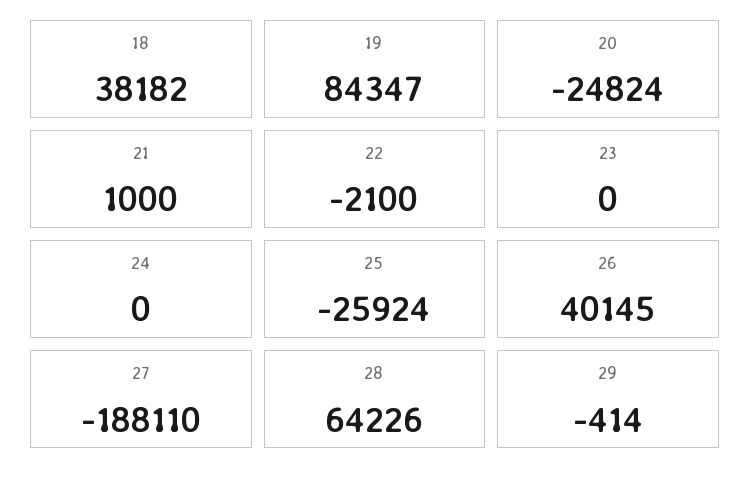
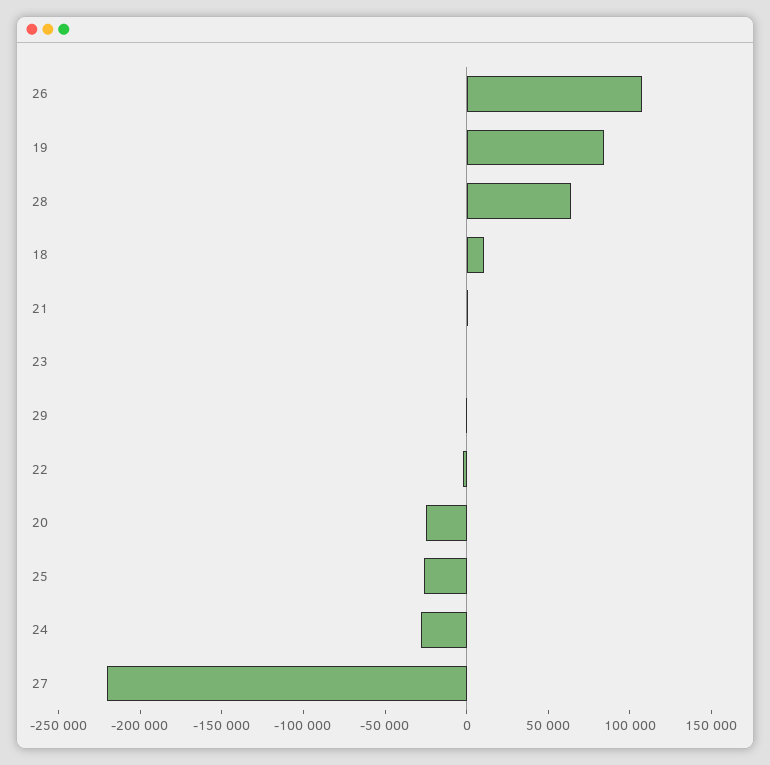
18: 38182 -> 10000
24: 0 -> -30000
26: 40145 -> 110000
27: -188110 -> -220000

